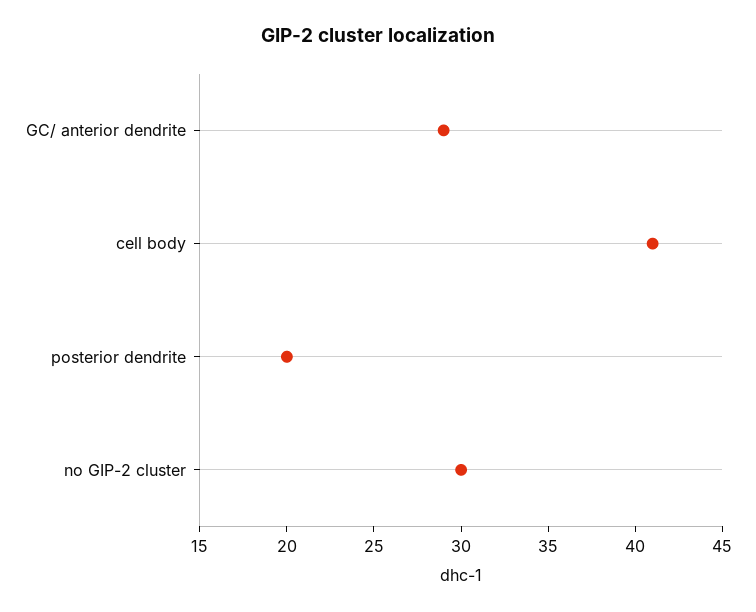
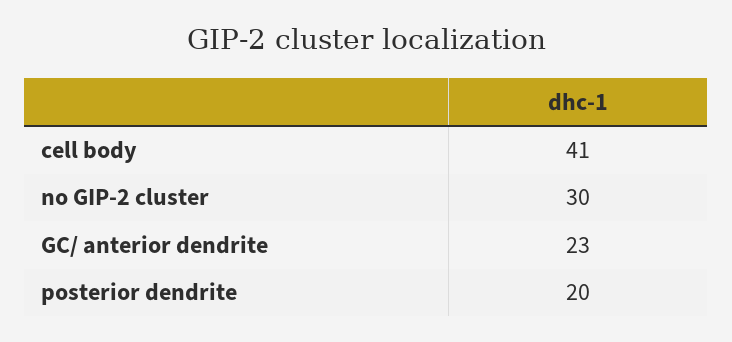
GC/ anterior dendrite: 29 -> 23

